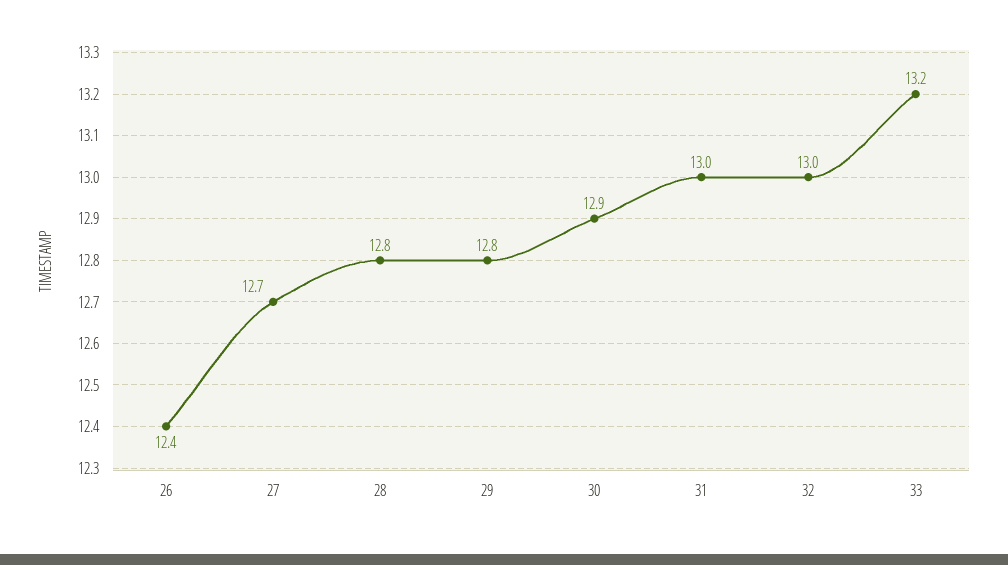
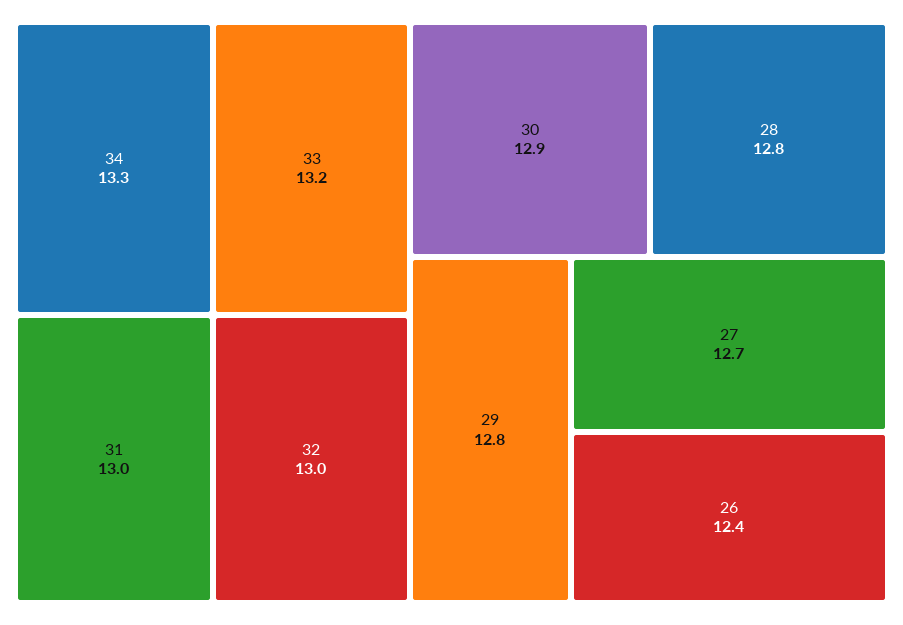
34: none -> 13.3

